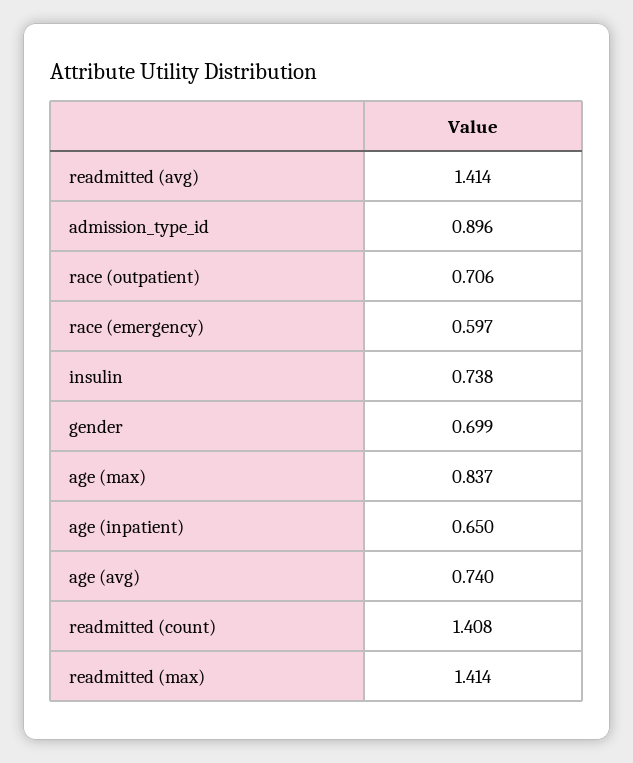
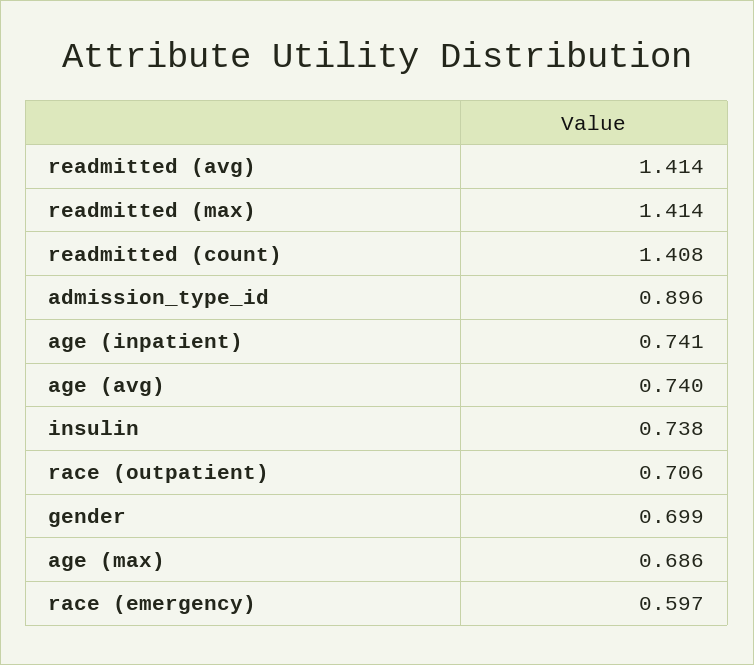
age (max): 0.837 -> 0.686
age (inpatient): 0.65 -> 0.741

